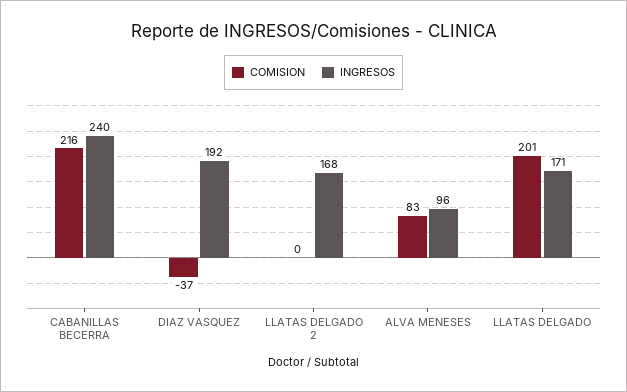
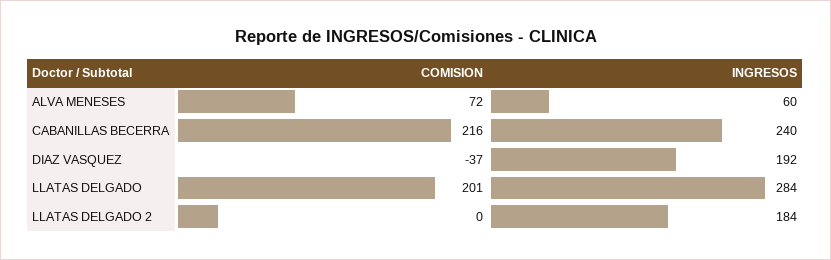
INGRESOS, LLATAS DELGADO 2: 168 -> 184
COMISION, ALVA MENESES: 83 -> 72
INGRESOS, ALVA MENESES: 96 -> 60
INGRESOS, LLATAS DELGADO: 171 -> 284

